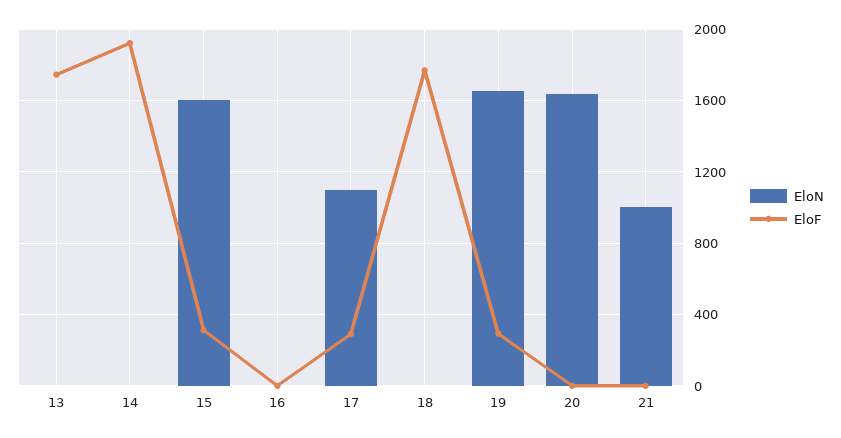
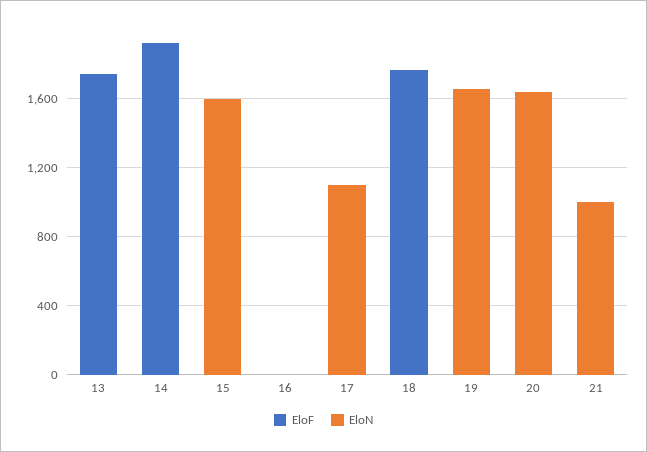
EloF, 15: 300 -> 0
EloF, 17: 300 -> 0
EloF, 19: 300 -> 0

